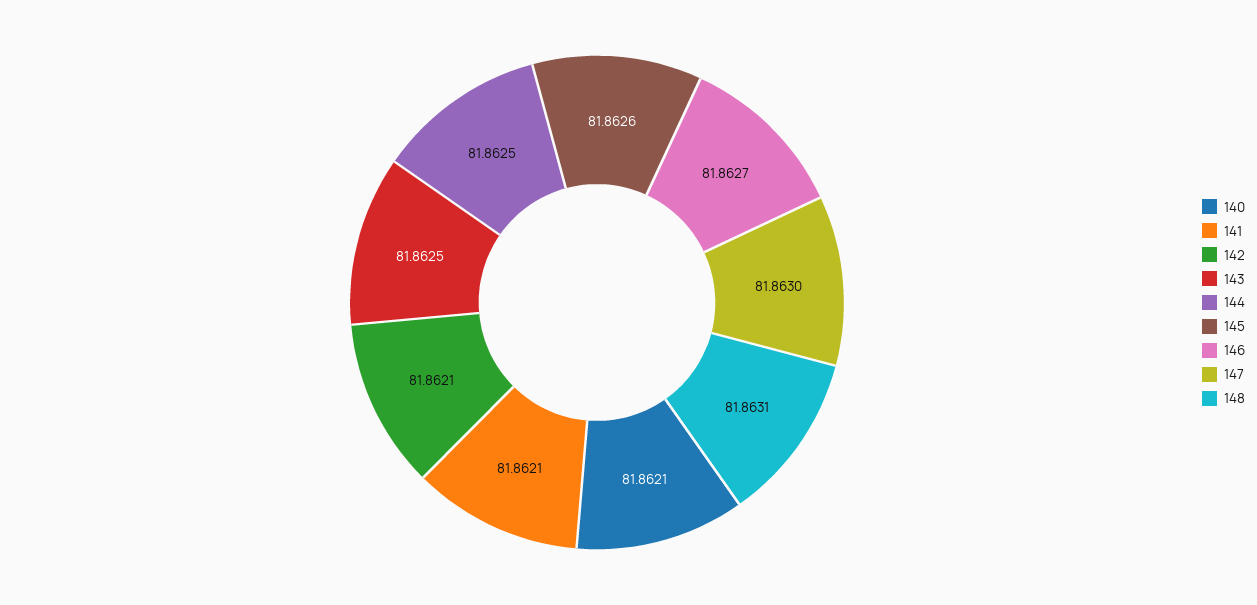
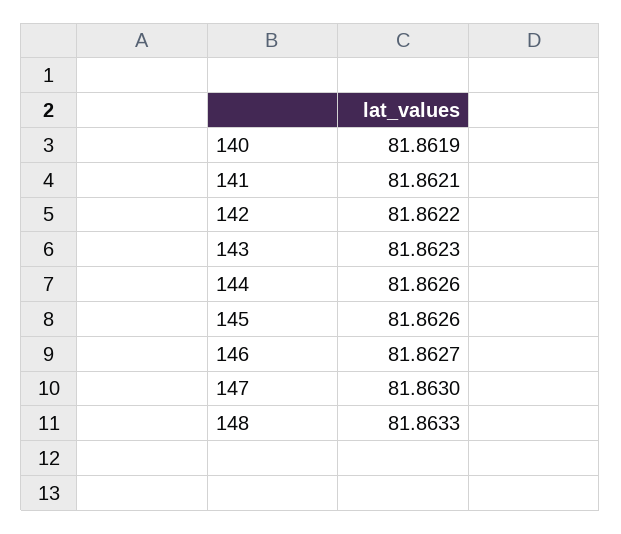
140: 81.8621 -> 81.8619
142: 81.8621 -> 81.8622
143: 81.8625 -> 81.8623
144: 81.8625 -> 81.8626
148: 81.8631 -> 81.8633

